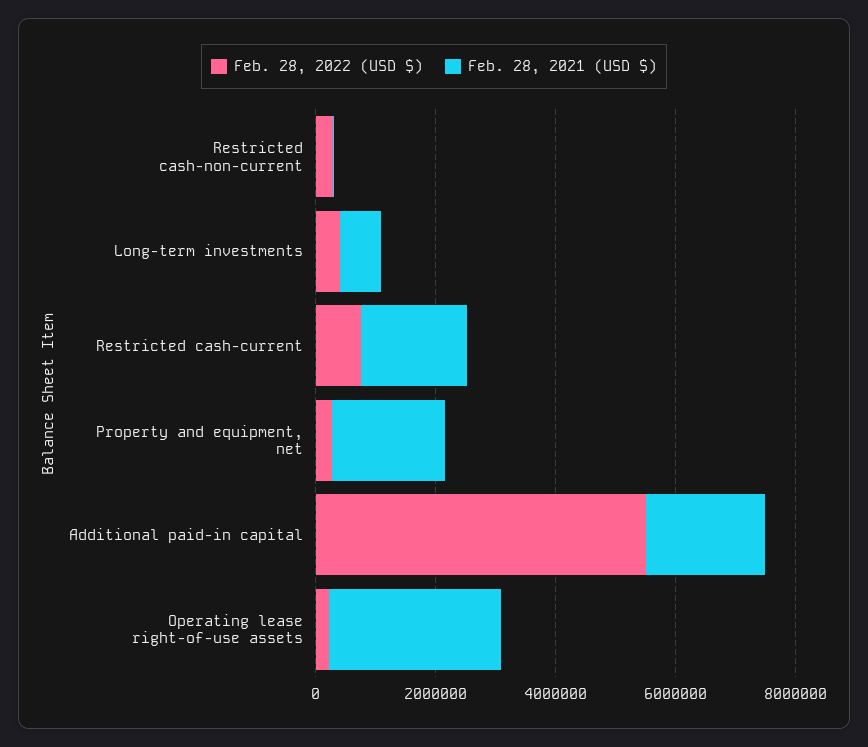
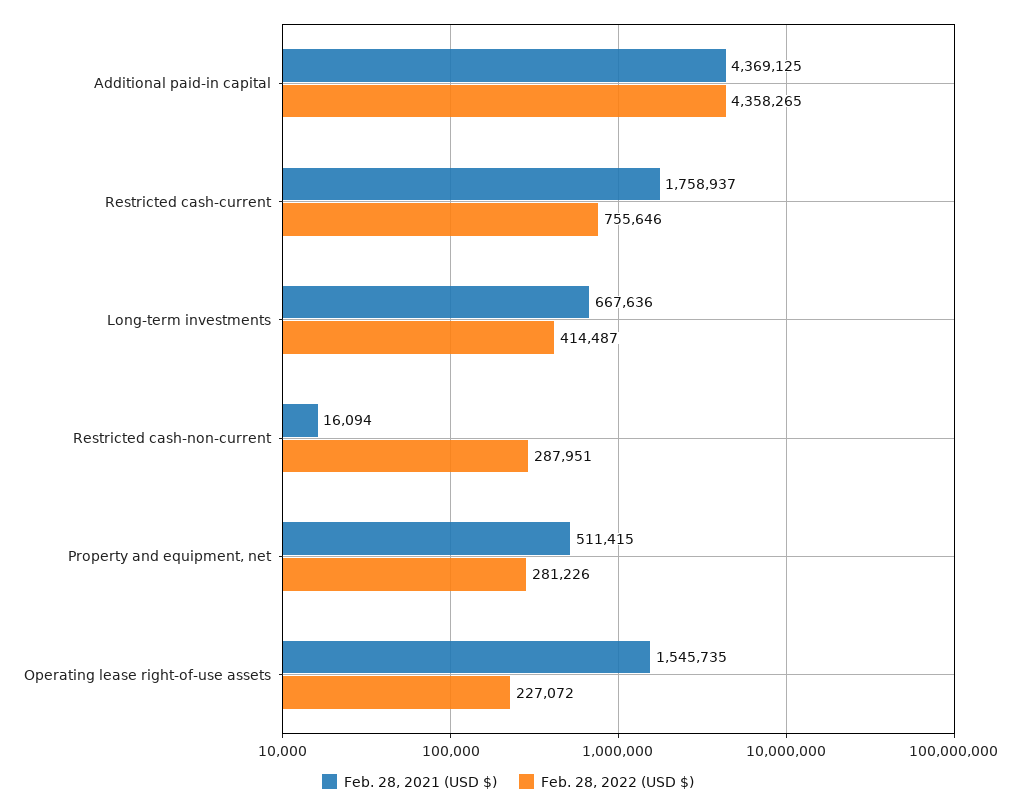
Feb. 28, 2021 (USD $), Property and equipment, net: 2000000 -> 511415
Feb. 28, 2022 (USD $), Additional paid-in capital: 5500000 -> 4358265
Feb. 28, 2021 (USD $), Additional paid-in capital: 2000000 -> 4369125
Feb. 28, 2021 (USD $), Operating lease right-of-use assets: 3000000 -> 1545735

